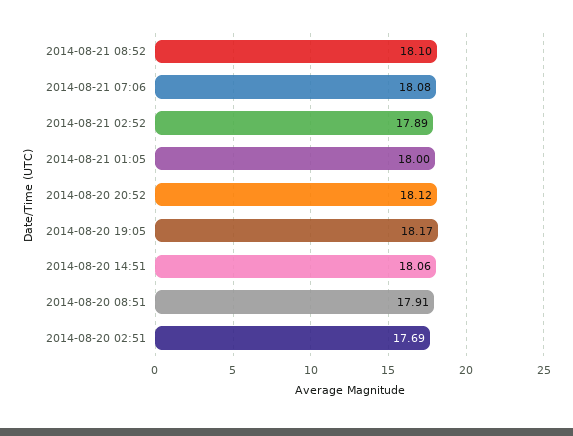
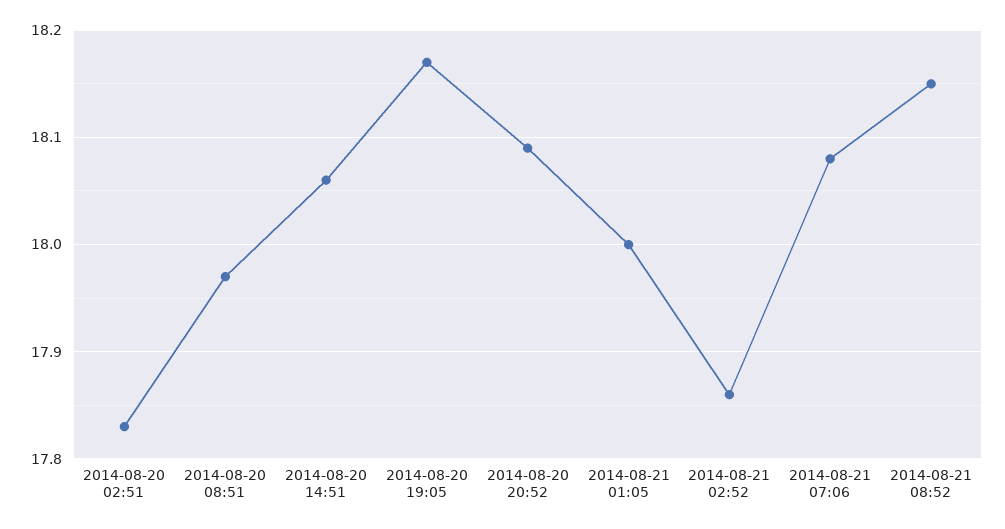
2014-08-21 08:52: 18.1 -> 18.15
2014-08-21 02:52: 17.89 -> 17.86
2014-08-20 20:52: 18.12 -> 18.09
2014-08-20 08:51: 17.91 -> 17.97
2014-08-20 02:51: 17.69 -> 17.83

